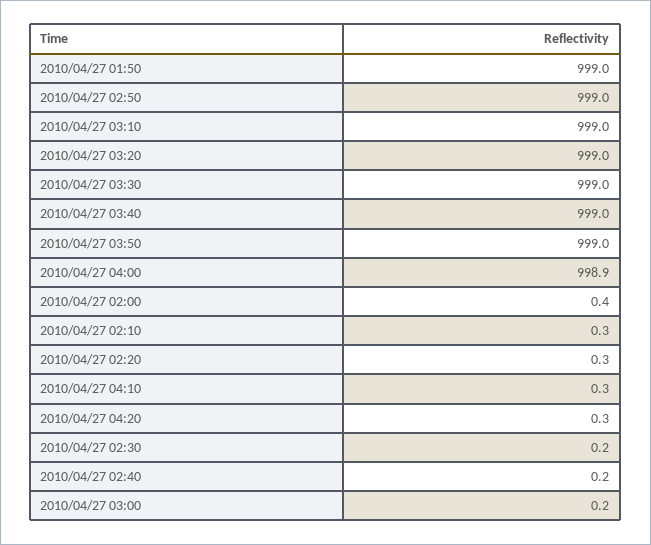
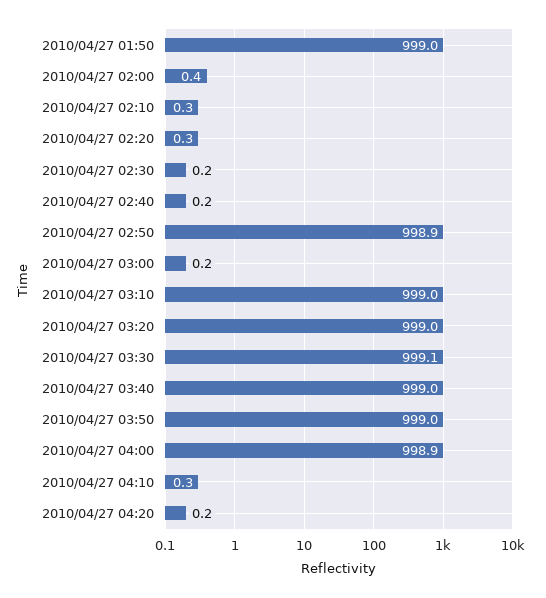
2010/04/27 02:50: 999 -> 998.9
2010/04/27 03:30: 999 -> 999.1
2010/04/27 04:20: 0.3 -> 0.2

